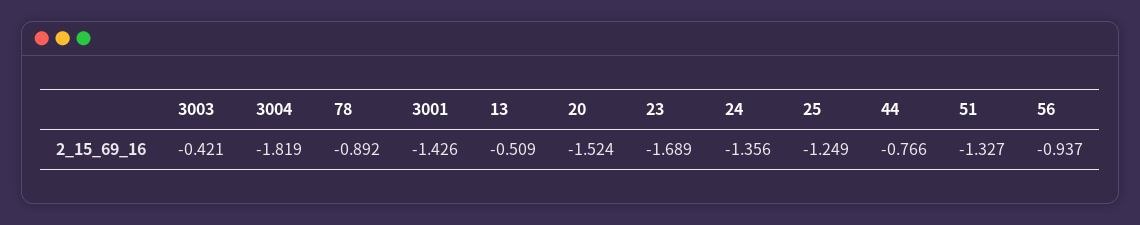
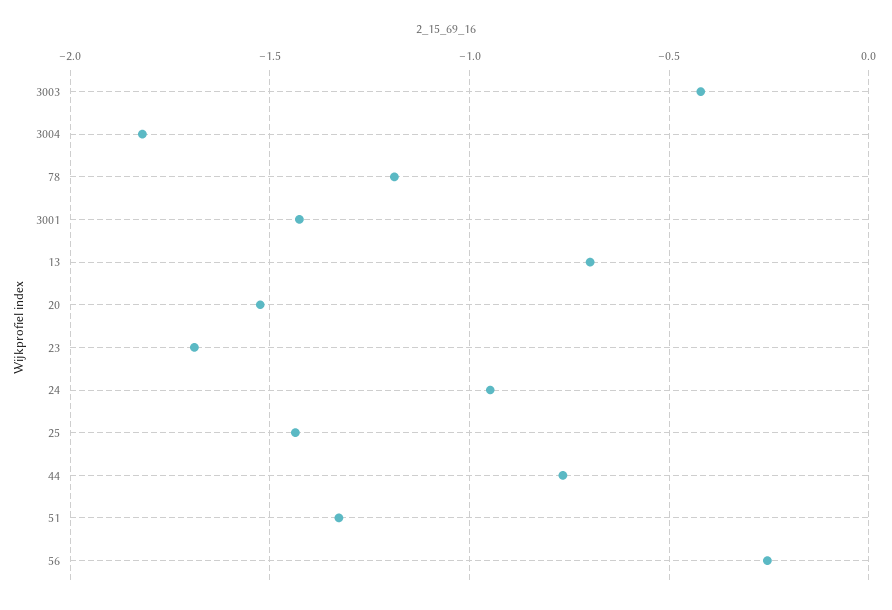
78: -0.892 -> -1.2
13: -0.509 -> -0.7
24: -1.356 -> -0.95
25: -1.249 -> -1.45
56: -0.937 -> -0.25

